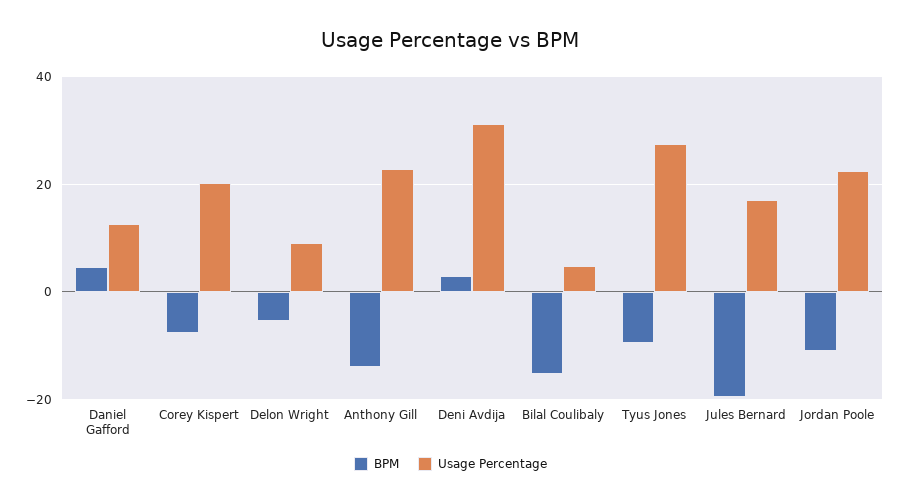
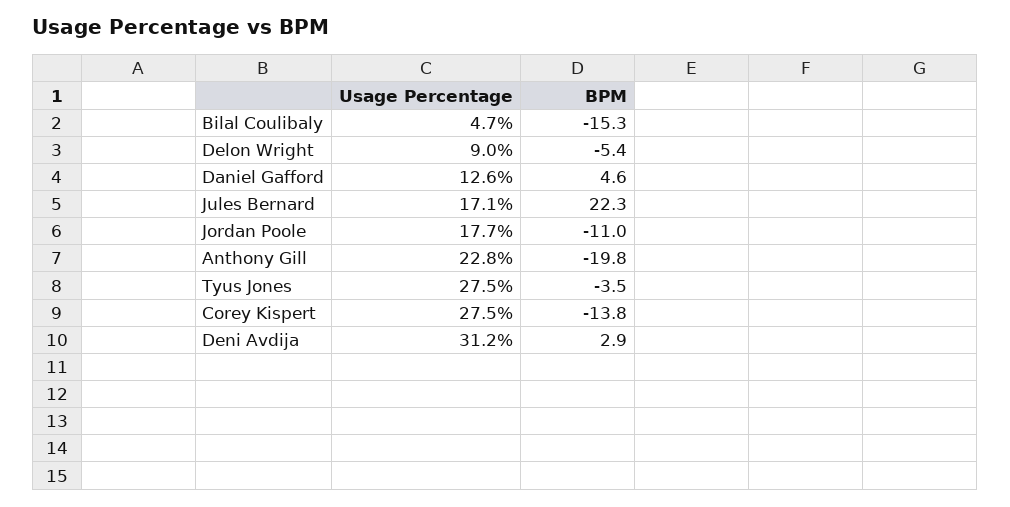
BPM, Corey Kispert: -8 -> -13.8
Usage Percentage, Corey Kispert: 20 -> 27.5
BPM, Anthony Gill: -14 -> -19.8
BPM, Tyus Jones: -10 -> -3.5
BPM, Jules Bernard: -20 -> 22.3
Usage Percentage, Jordan Poole: 22 -> 17.7

